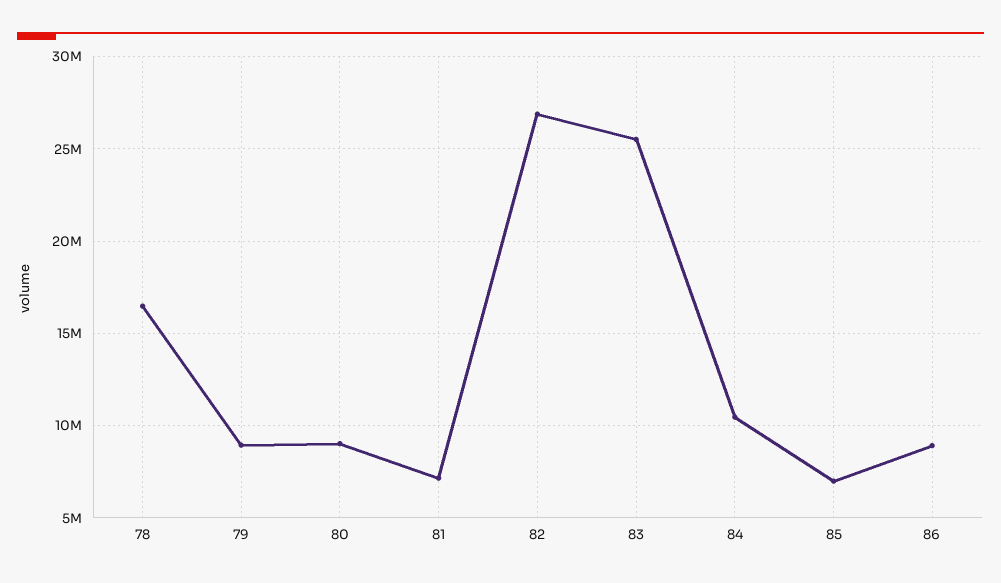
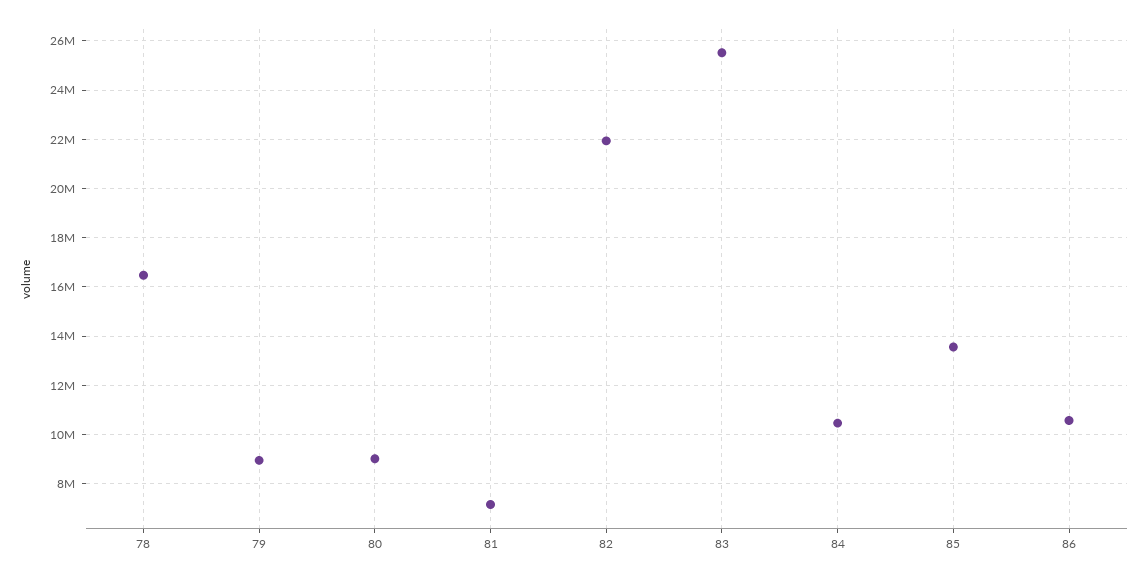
82: 27000000 -> 22000000
85: 7000000 -> 13500000
86: 9000000 -> 10500000

